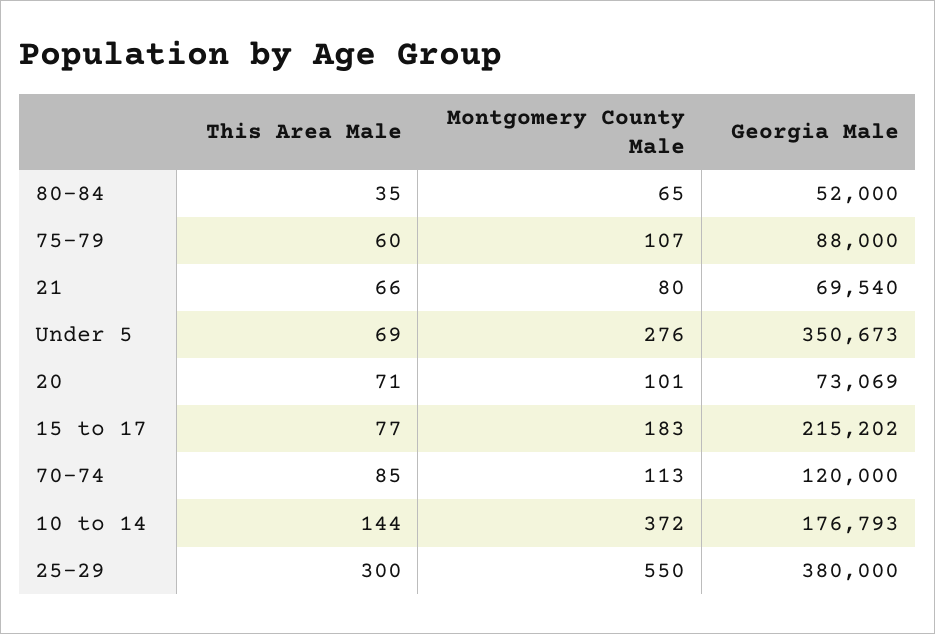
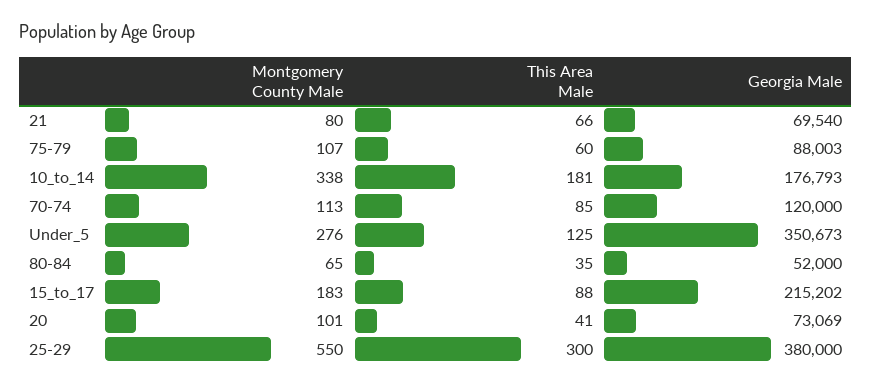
Georgia Male, 75-79: 88000 -> 88003
This Area Male, Under 5: 69 -> 125
This Area Male, 20: 71 -> 41
This Area Male, 15 to 17: 77 -> 88
This Area Male, 10 to 14: 144 -> 181
Montgomery County Male, 10 to 14: 372 -> 338

